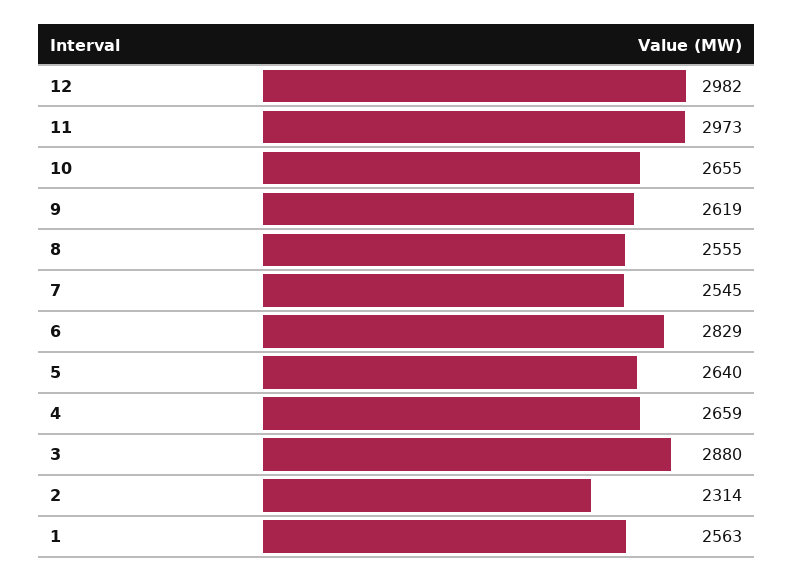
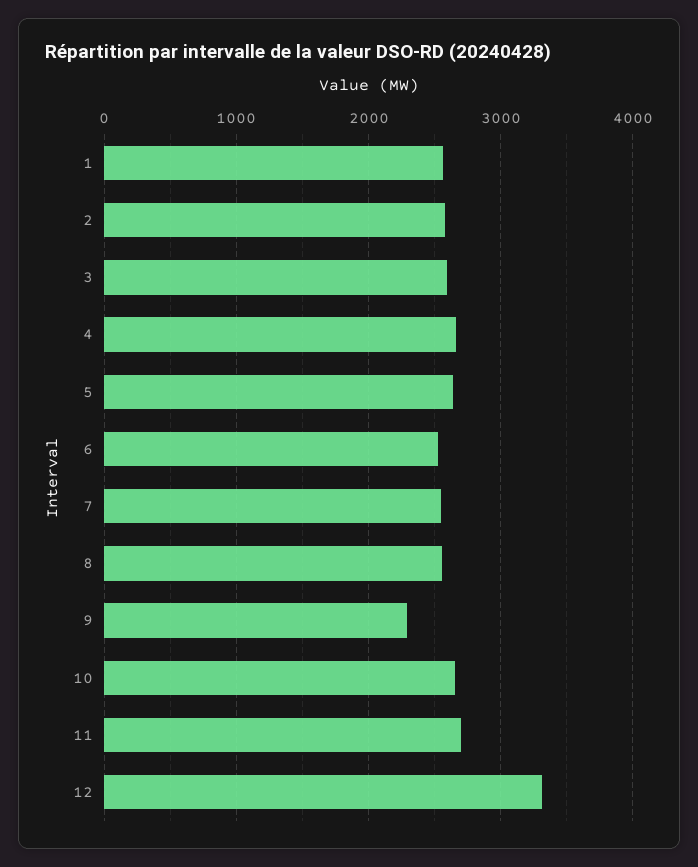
12: 2982 -> 3300
11: 2973 -> 2700
9: 2619 -> 2300
6: 2829 -> 2500
3: 2880 -> 2600
2: 2314 -> 2600

